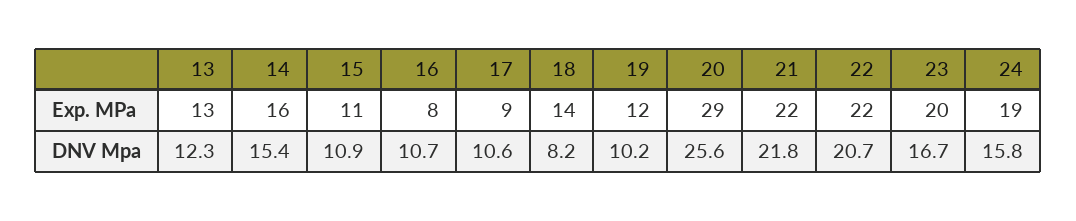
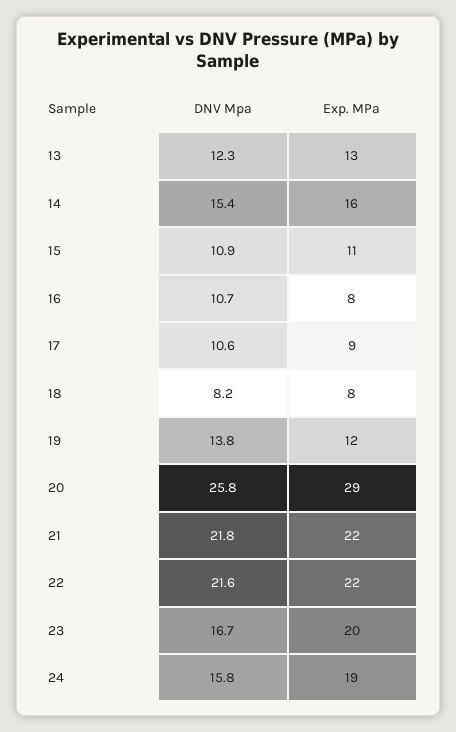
18, Exp. MPa: 14 -> 8
19, DNV Mpa: 10.2 -> 13.8
20, DNV Mpa: 25.6 -> 25.8
22, DNV Mpa: 20.7 -> 21.6

